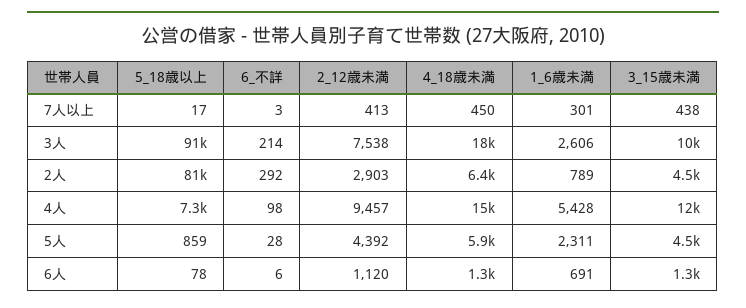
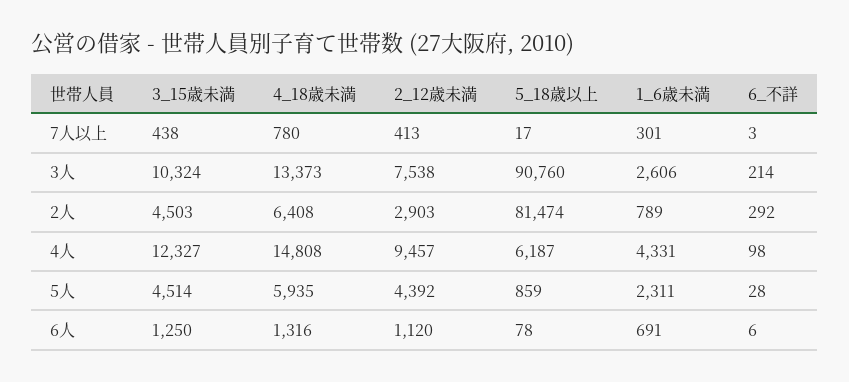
4_18歳未満, 7人以上: 450 -> 780
4_18歳未満, 3人: 18000 -> 13373
5_18歳以上, 4人: 7300 -> 6187
1_6歳未満, 4人: 5428 -> 4331

